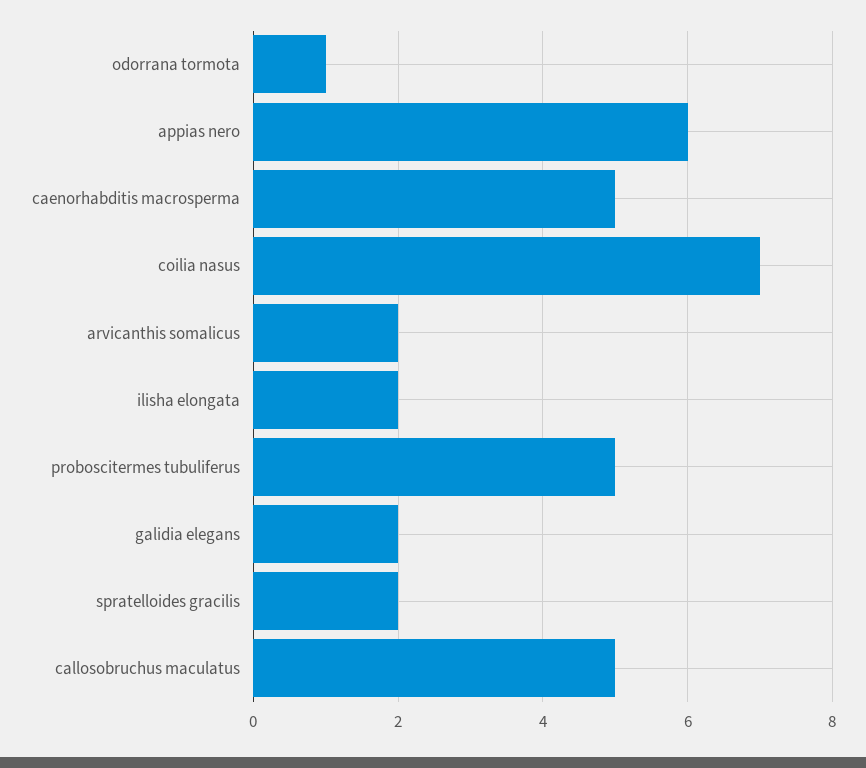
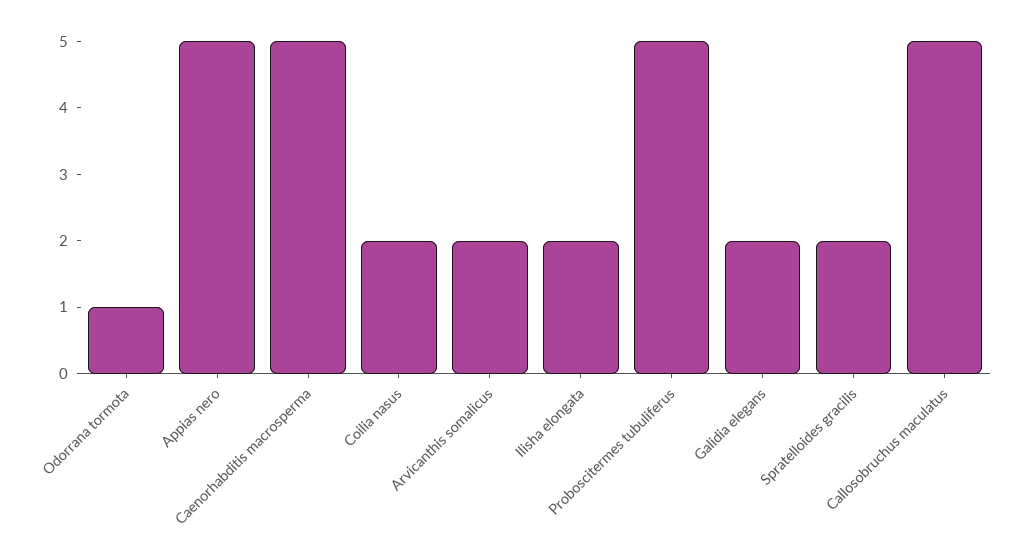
appias nero: 6 -> 5
coilia nasus: 7 -> 2

